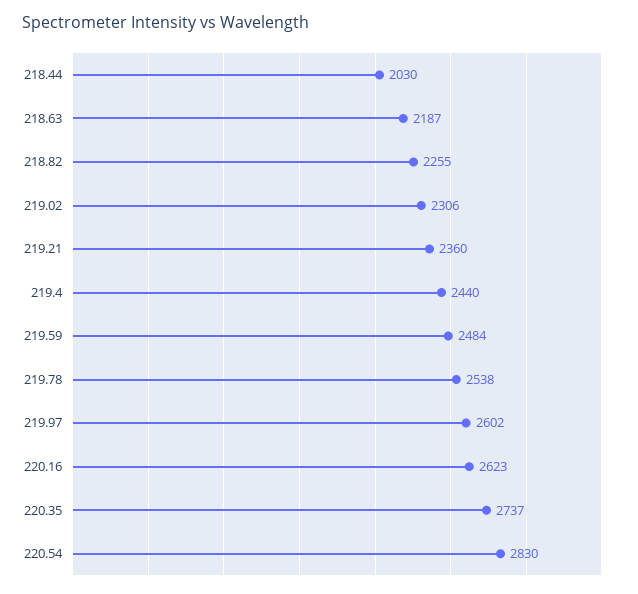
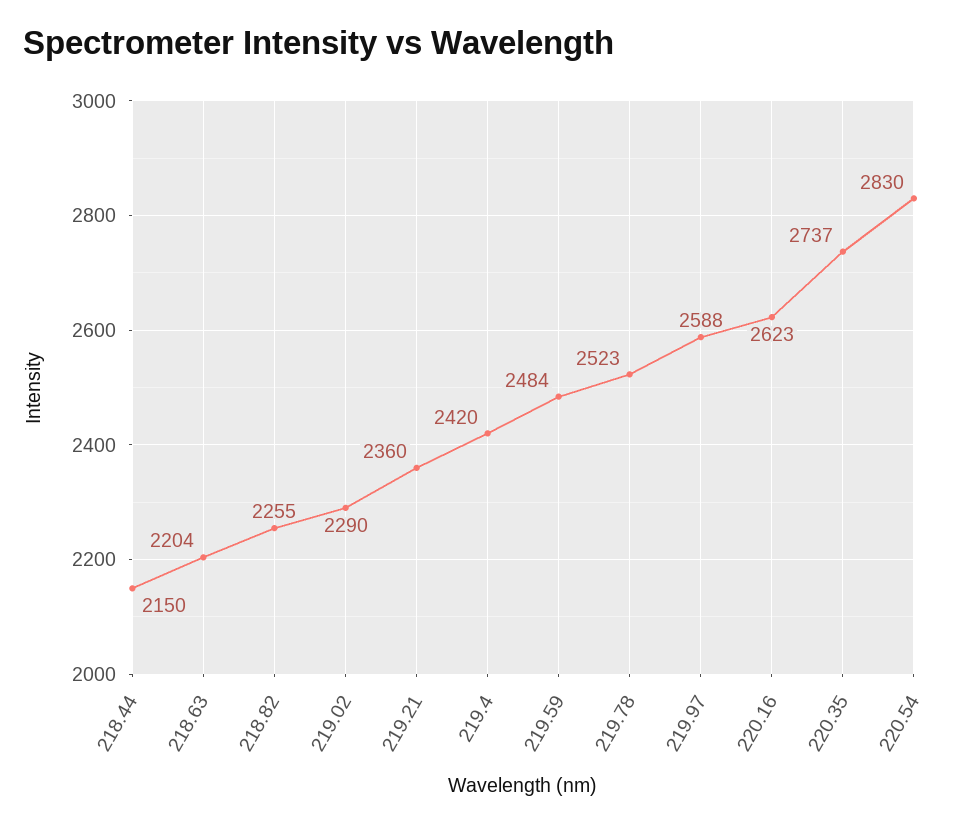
218.44: 2030 -> 2150
218.63: 2187 -> 2204
219.02: 2306 -> 2290
219.4: 2440 -> 2420
219.78: 2538 -> 2523
219.97: 2602 -> 2588

